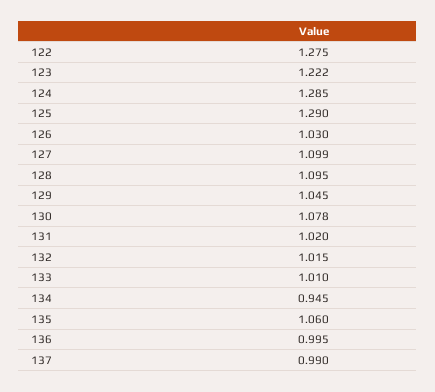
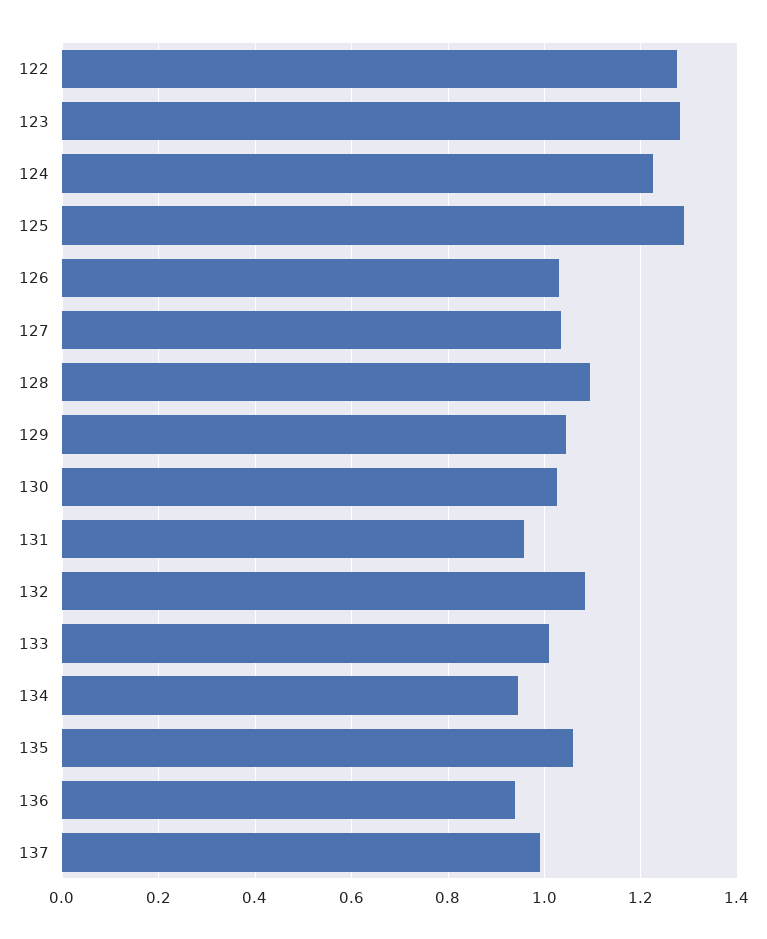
123: 1.222 -> 1.28
124: 1.285 -> 1.22
127: 1.099 -> 1.04
130: 1.078 -> 1.02
131: 1.02 -> 0.96
132: 1.015 -> 1.08
136: 0.995 -> 0.94

